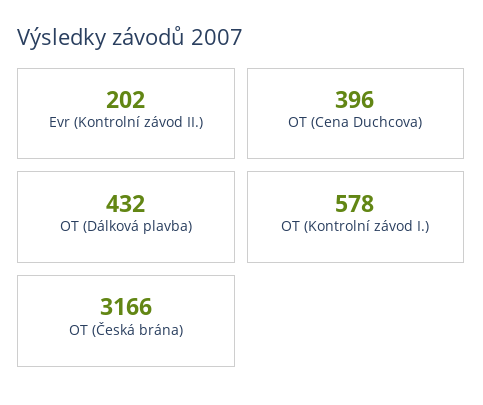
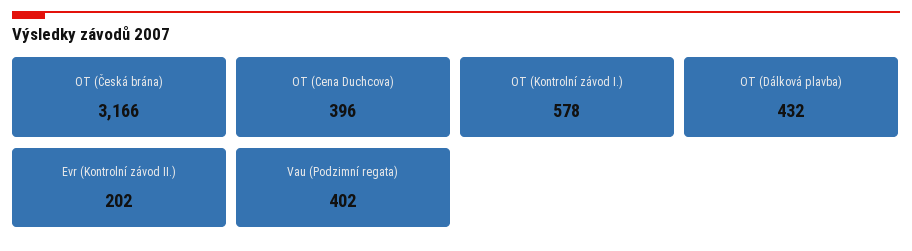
Vau (Podzimní regata): none -> 402

